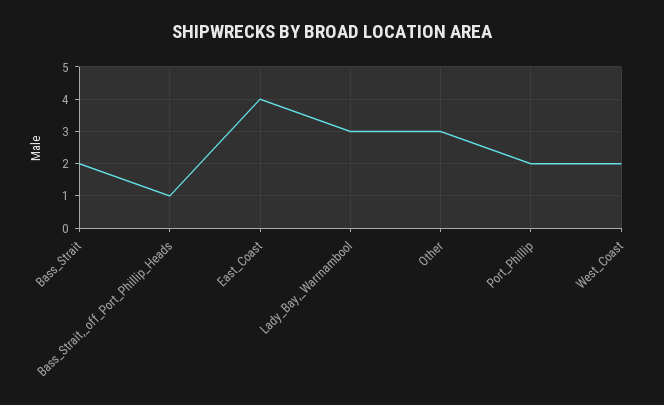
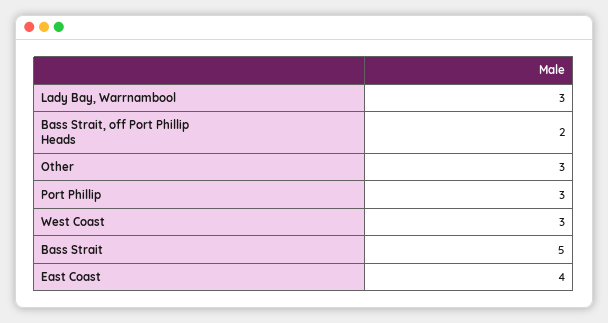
Bass_Strait: 2 -> 5
Bass_Strait,_off_Port_Phillip_Heads: 1 -> 2
Port_Phillip: 2 -> 3
West_Coast: 2 -> 3

